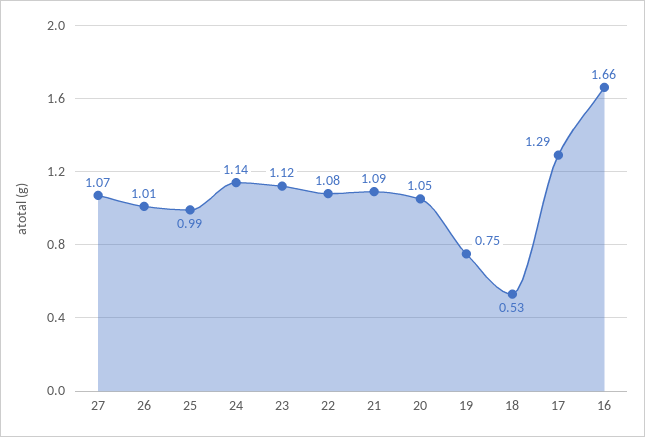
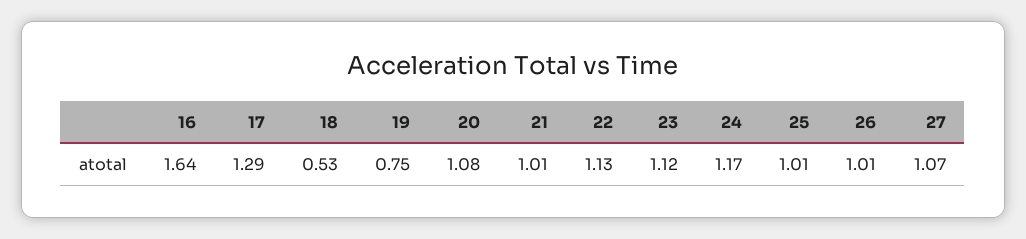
25: 0.99 -> 1.01
24: 1.14 -> 1.17
22: 1.08 -> 1.13
21: 1.09 -> 1.01
20: 1.05 -> 1.08
16: 1.66 -> 1.64

